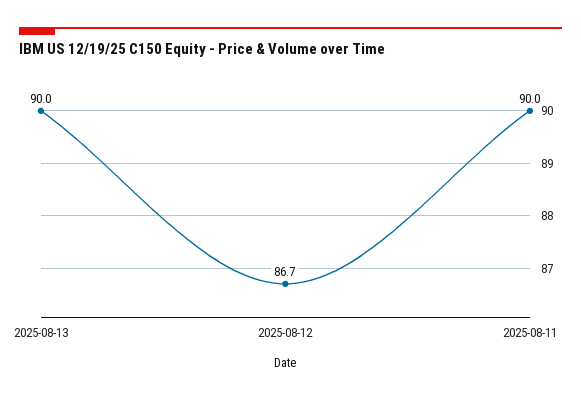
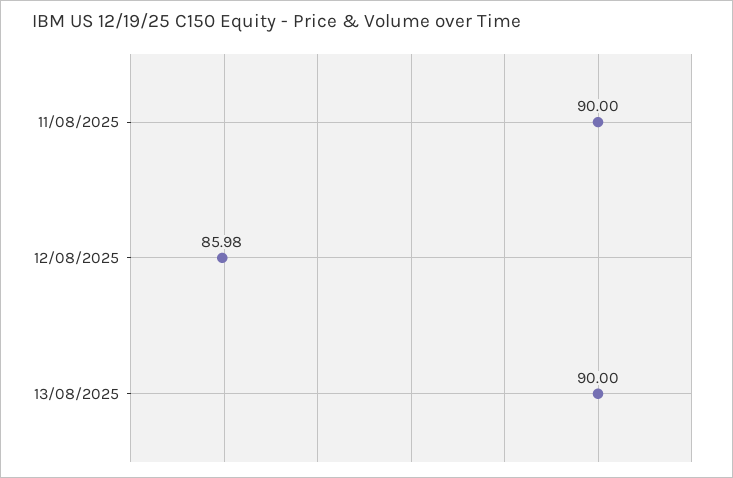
2025-08-12: 86.7 -> 85.98

